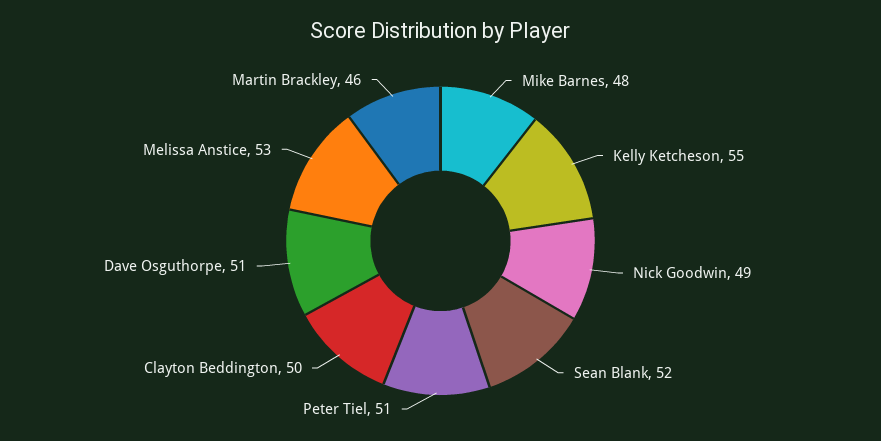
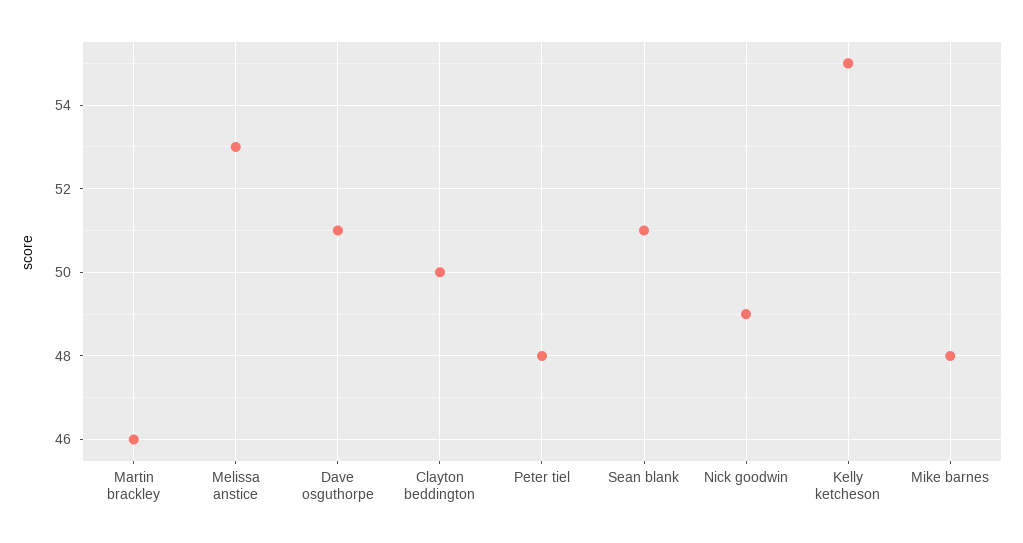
Sean Blank: 52 -> 51
Peter Tiel: 51 -> 48

